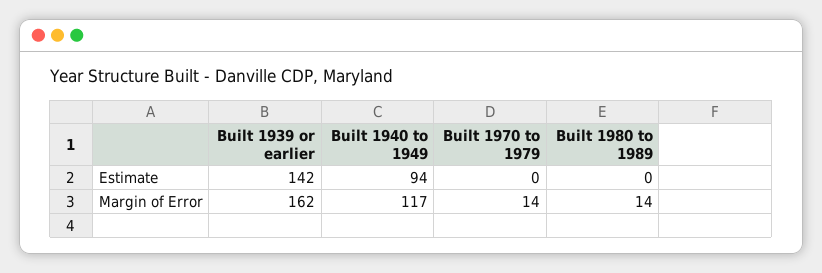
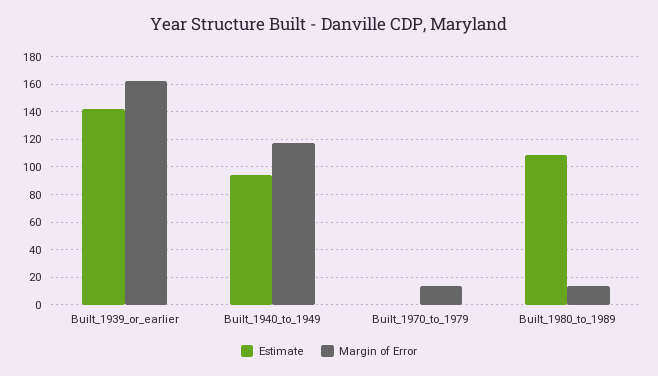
Estimate, Built 1980 to 1989: 0 -> 110

